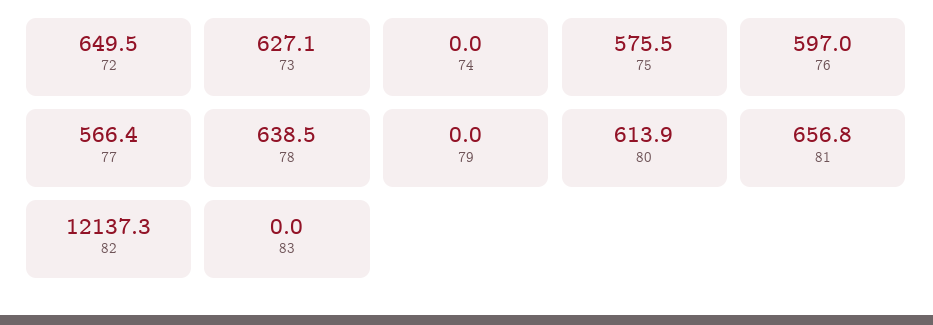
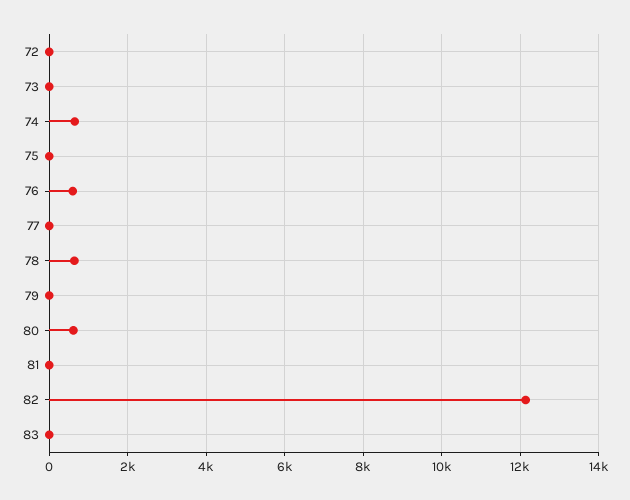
72: 649.5 -> 0
73: 627.1 -> 0
74: 0 -> 600
75: 575.5 -> 0
77: 566.4 -> 0
81: 656.8 -> 0

